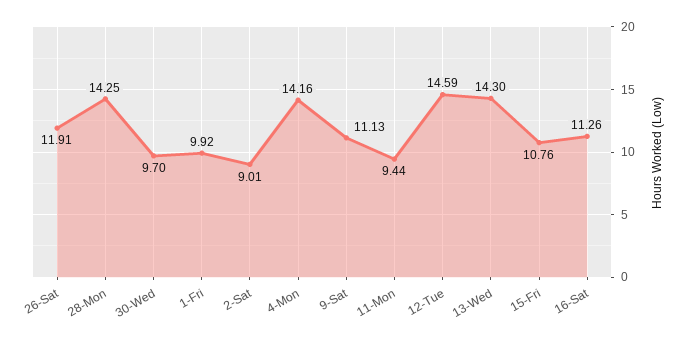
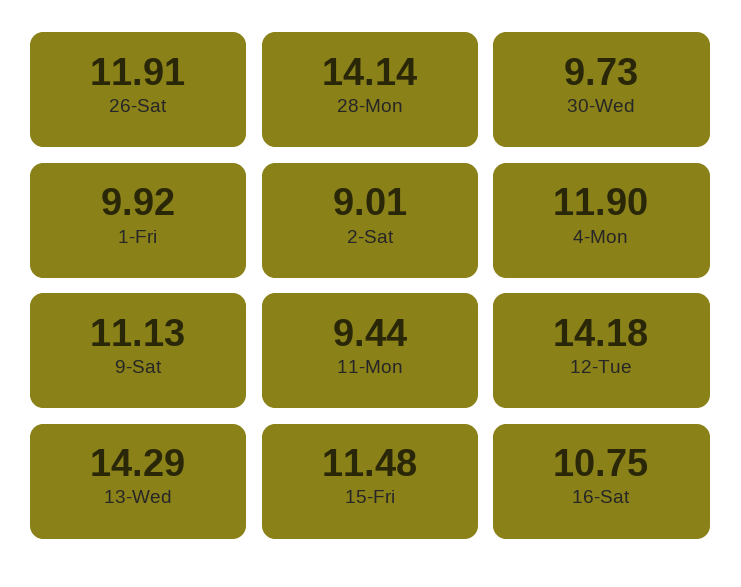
28-Mon: 14.25 -> 14.14
30-Wed: 9.7 -> 9.73
4-Mon: 14.16 -> 11.9
12-Tue: 14.59 -> 14.18
13-Wed: 14.3 -> 14.29
15-Fri: 10.76 -> 11.48
16-Sat: 11.26 -> 10.75

